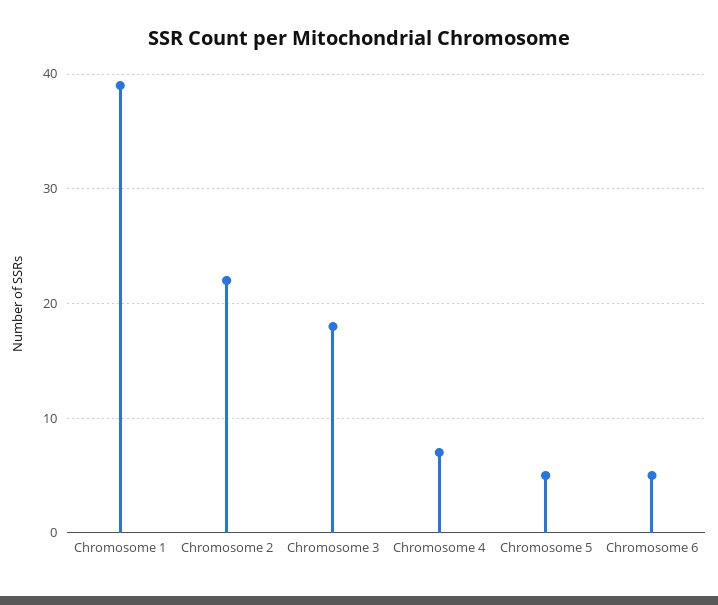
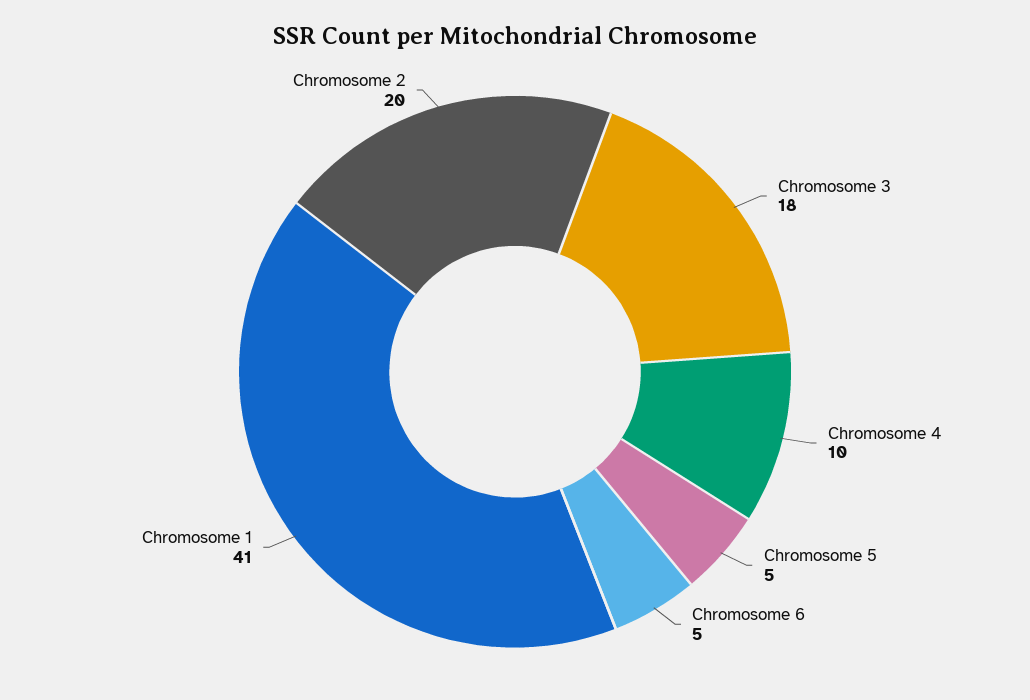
Chromosome 1: 39 -> 41
Chromosome 2: 22 -> 20
Chromosome 4: 7 -> 10

